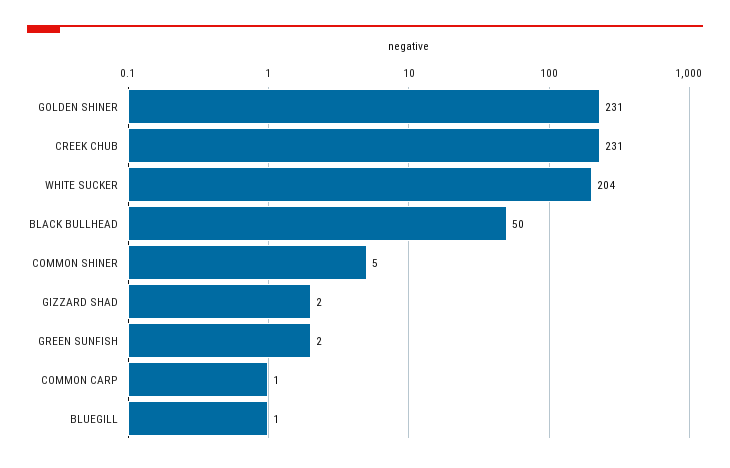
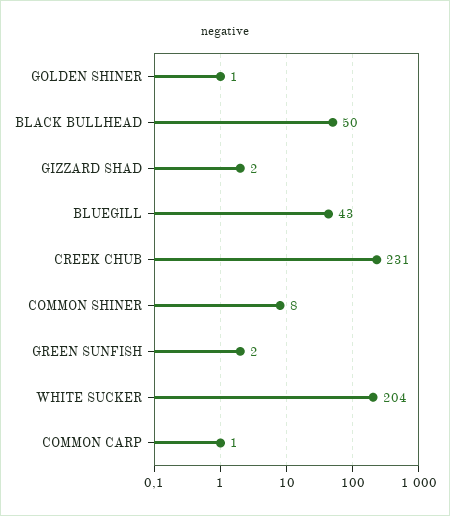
GOLDEN SHINER: 231 -> 1
COMMON SHINER: 5 -> 8
BLUEGILL: 1 -> 43

